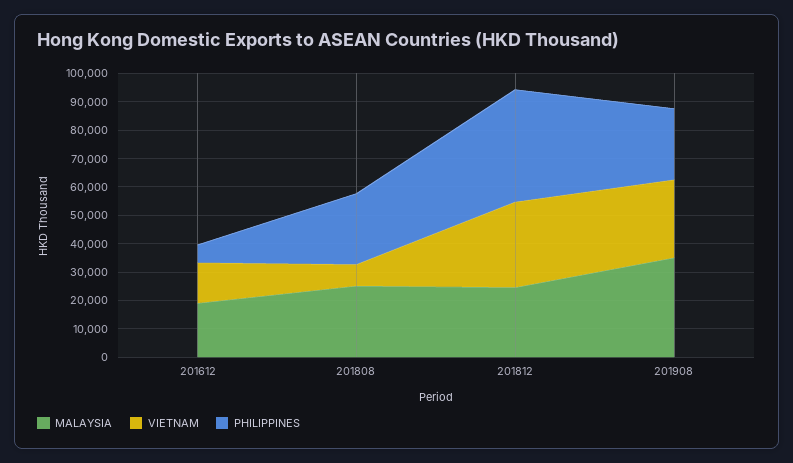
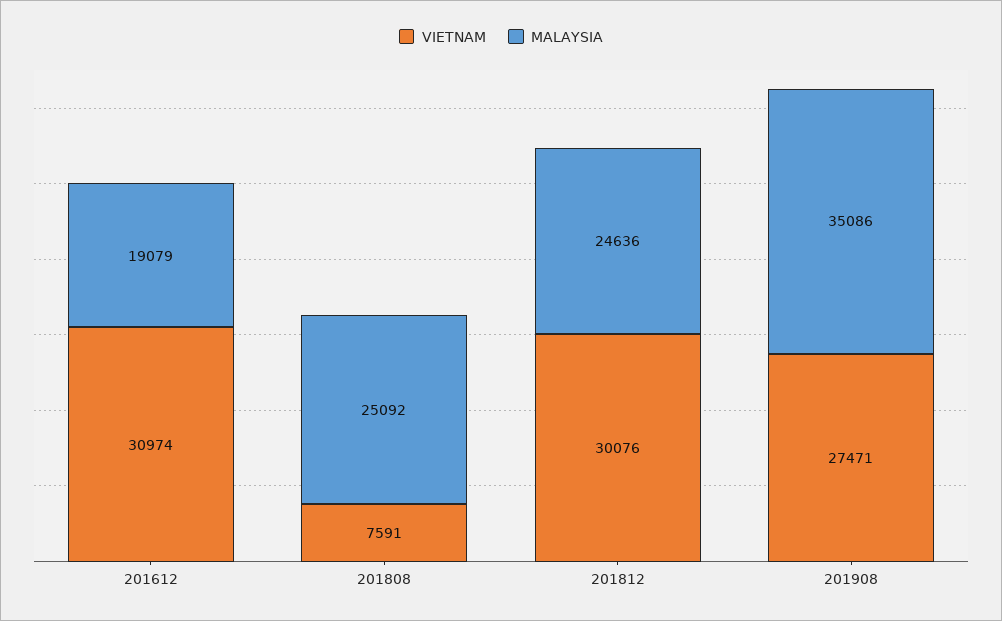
VIETNAM, 201612: 15000 -> 30974
PHILIPPINES, 201612: 5000 -> none
PHILIPPINES, 201808: 25000 -> none
PHILIPPINES, 201812: 40000 -> none
PHILIPPINES, 201908: 25000 -> none

